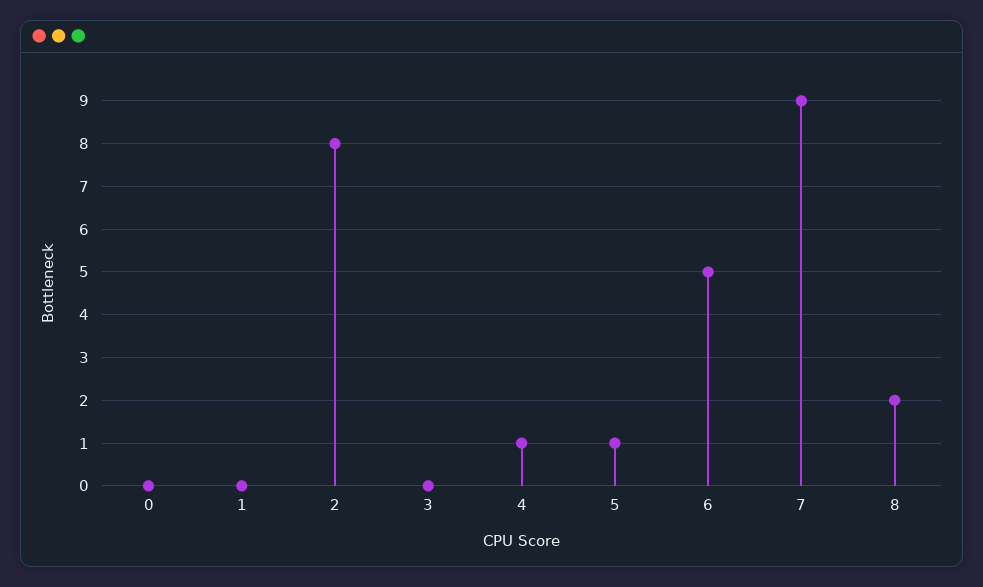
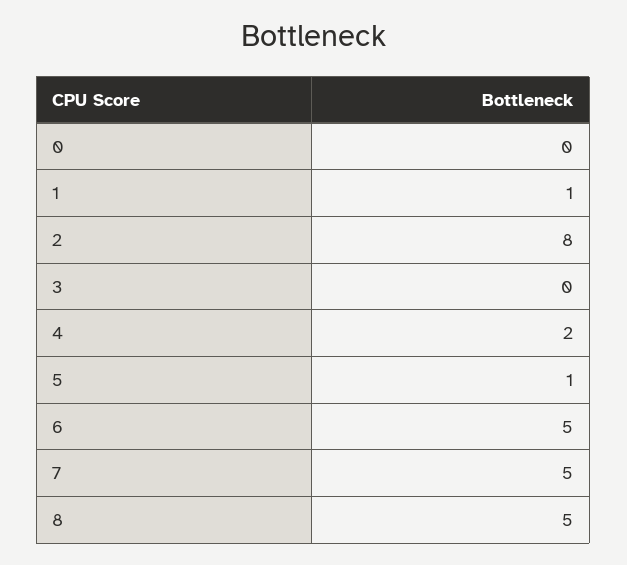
1: 0 -> 1
4: 1 -> 2
7: 9 -> 5
8: 2 -> 5

